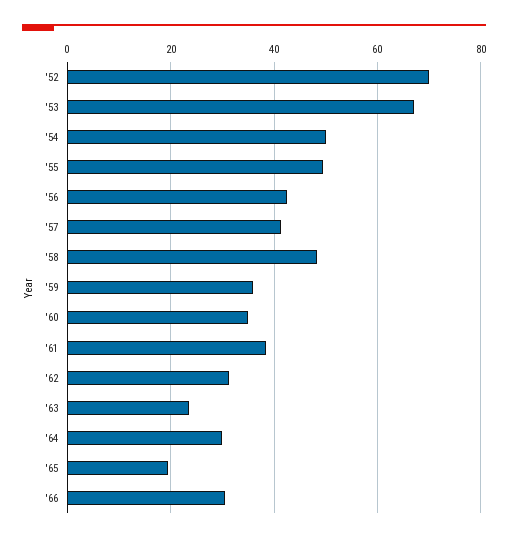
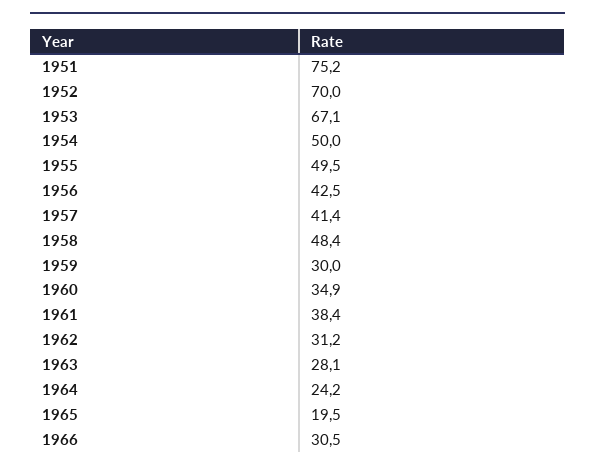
'59: 36 -> 30
'63: 24 -> 28.1
'64: 30 -> 24.2
1951: none -> 75.2

